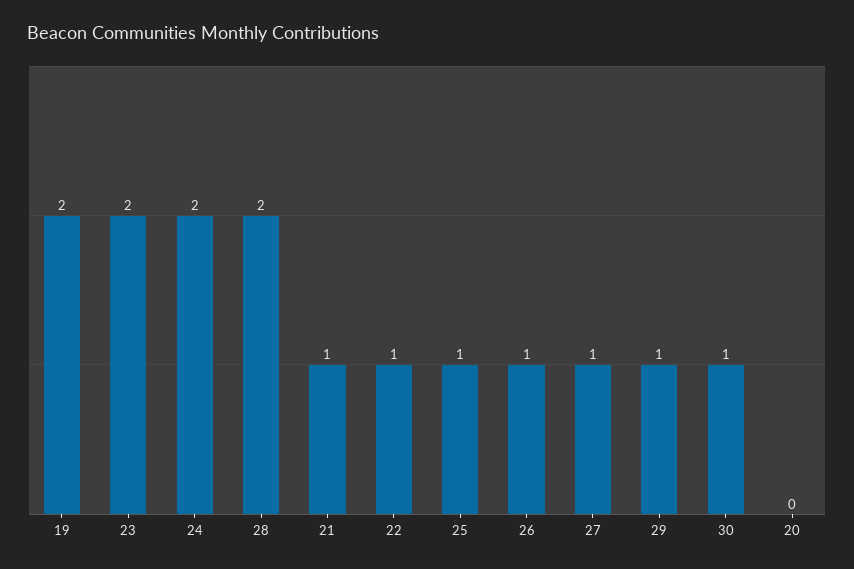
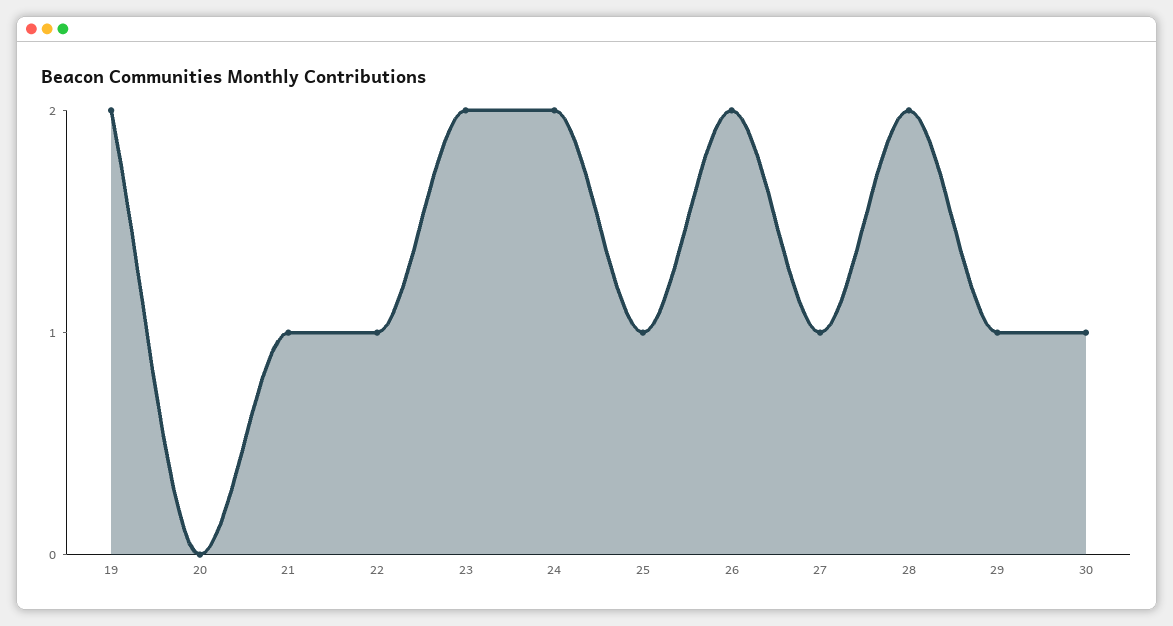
26: 1 -> 2

